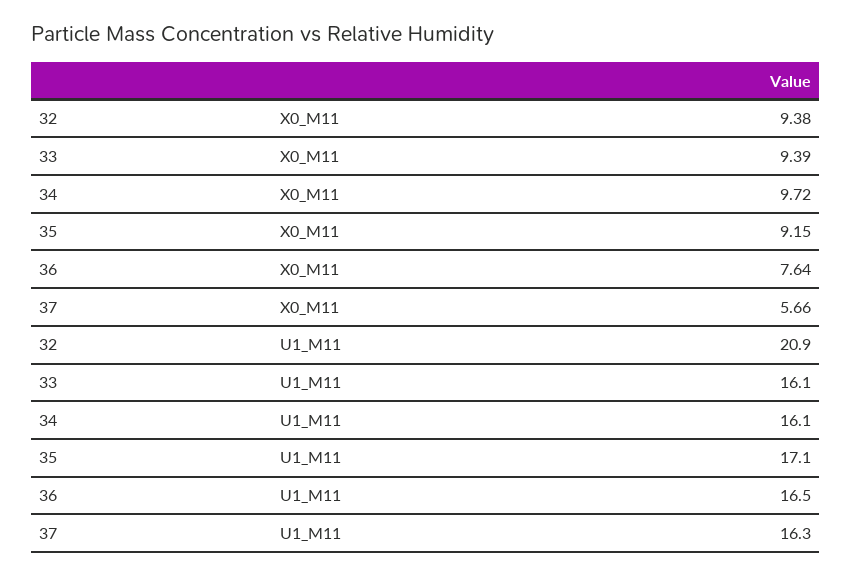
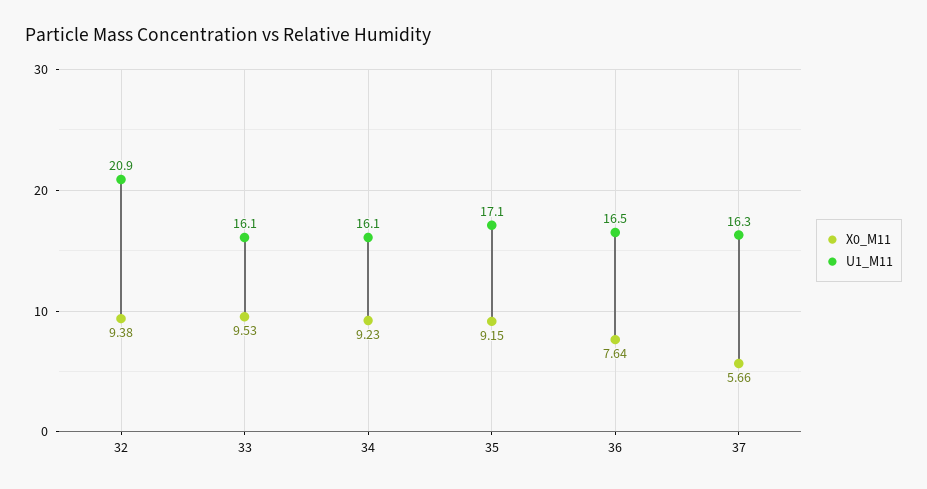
X0_M11, 33: 9.39 -> 9.53
X0_M11, 34: 9.72 -> 9.23

